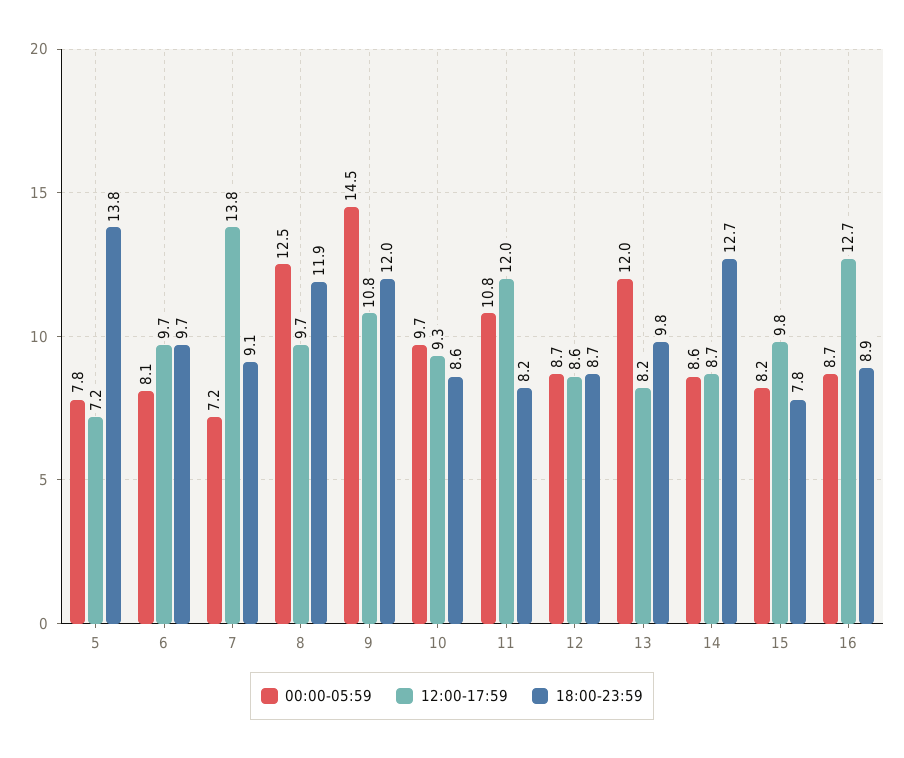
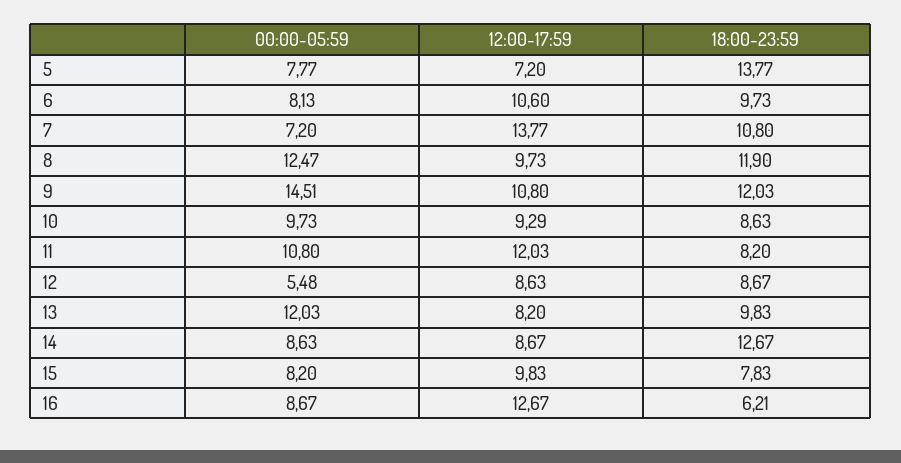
12:00-17:59, 6: 9.7 -> 10.6
18:00-23:59, 7: 9.1 -> 10.8
00:00-05:59, 12: 8.7 -> 5.48
18:00-23:59, 16: 8.9 -> 6.21

